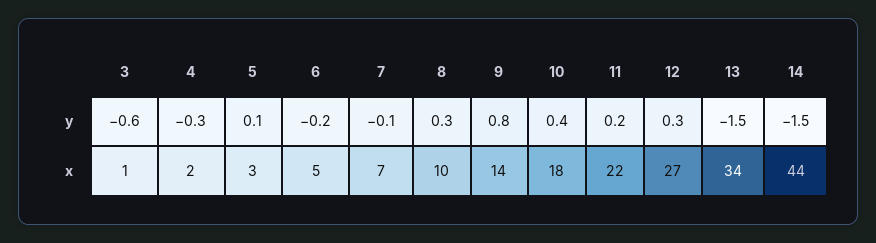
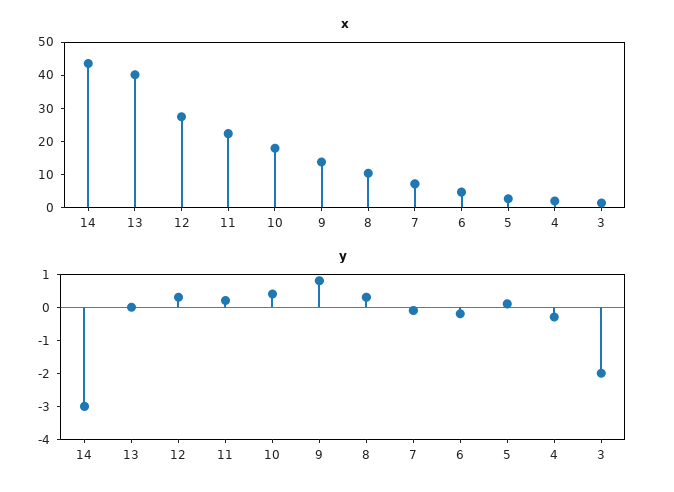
y, 3: -0.6 -> -2
y, 13: -1.5 -> 0
y, 14: -1.5 -> -3
x, 13: 34 -> 40

